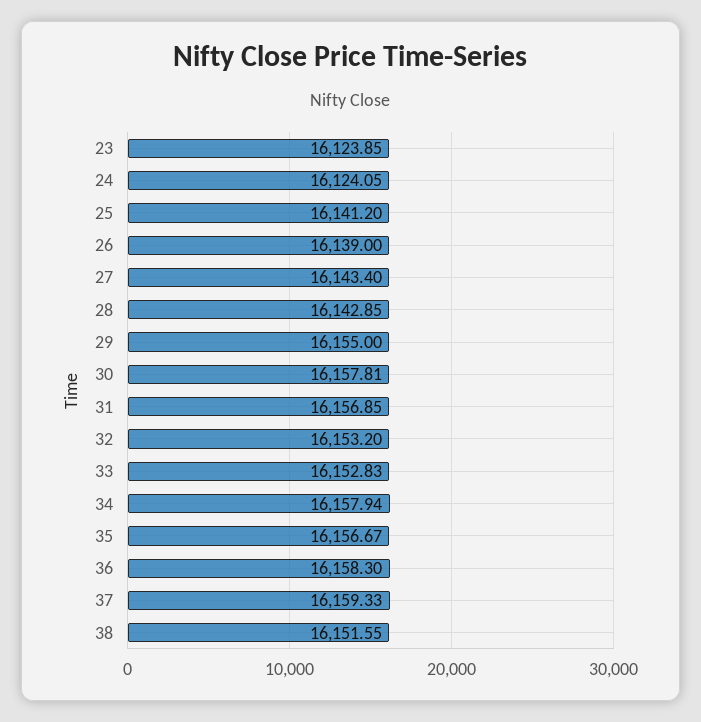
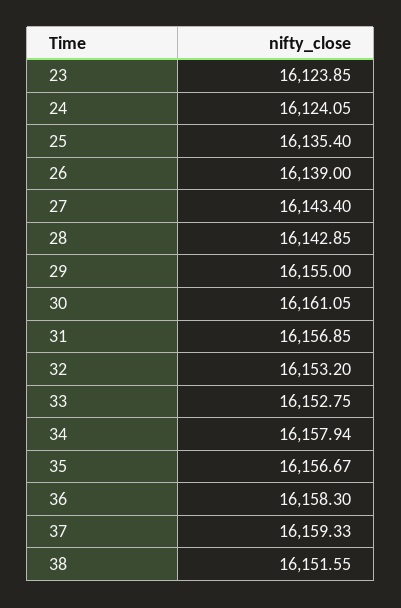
25: 16141.2 -> 16135.4
30: 16157.81 -> 16161.05
33: 16152.83 -> 16152.75

